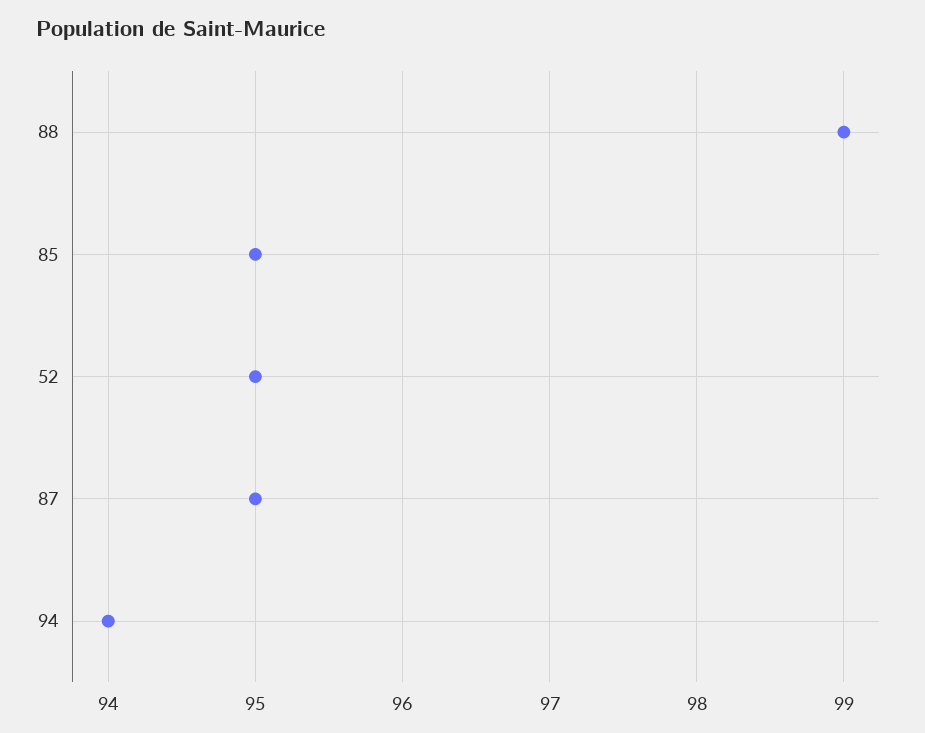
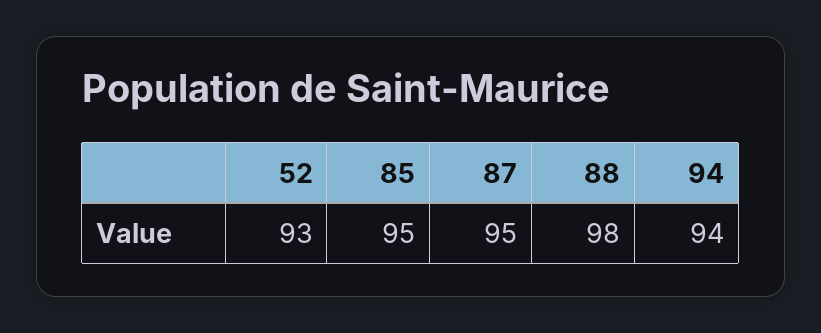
88: 99 -> 98
52: 95 -> 93

